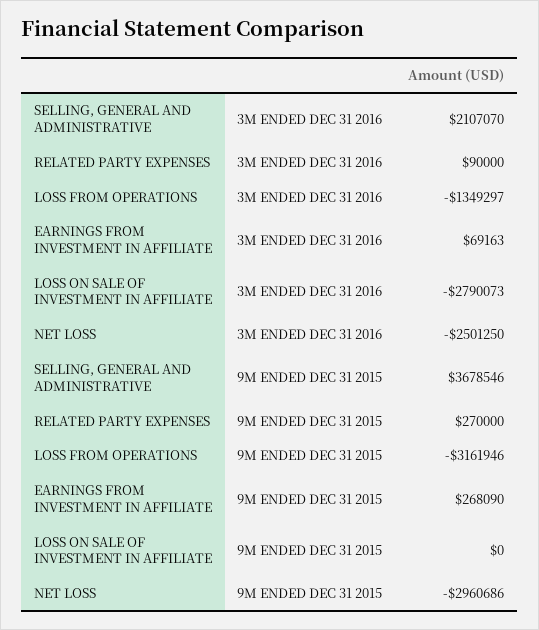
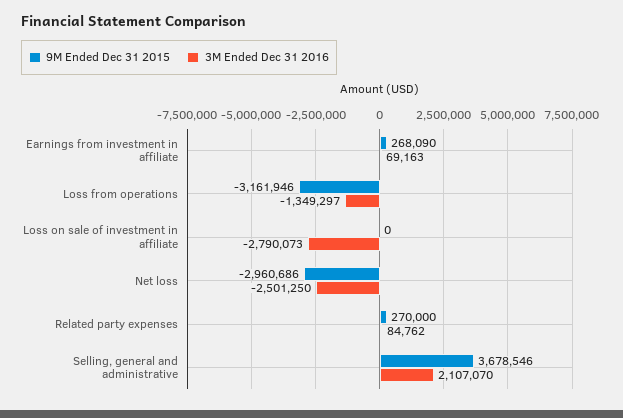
3M ENDED DEC 31 2016, RELATED PARTY EXPENSES: 90000 -> 84762

